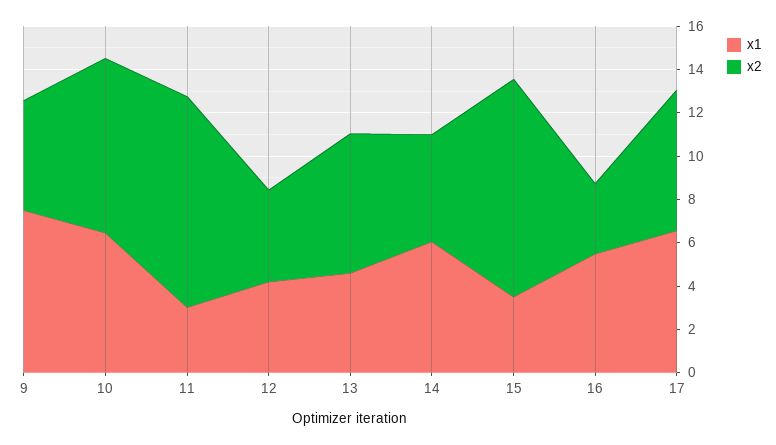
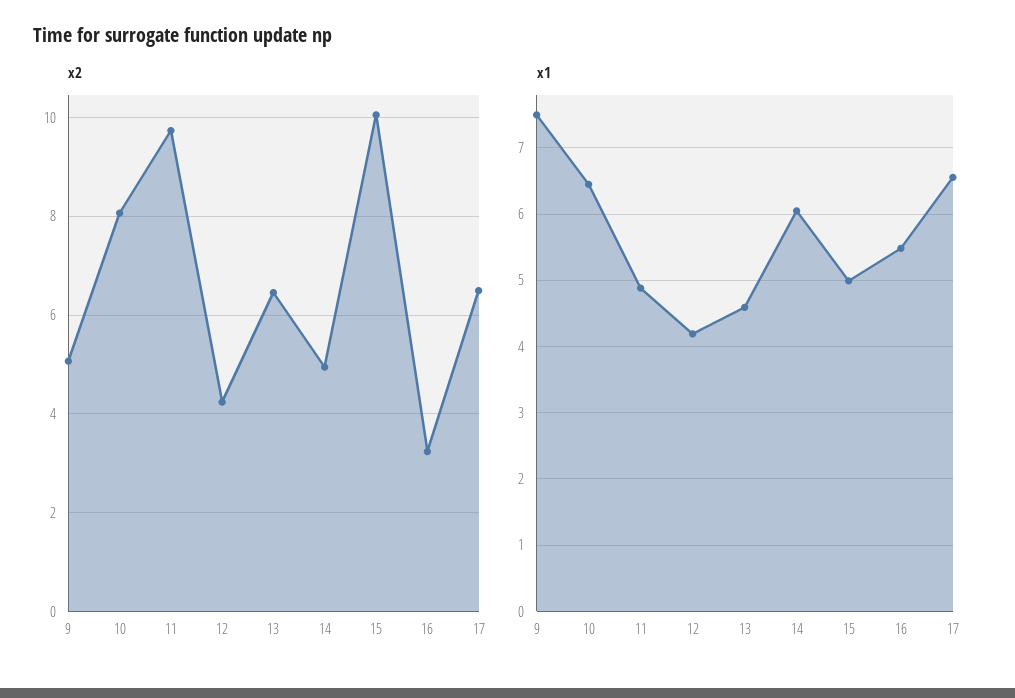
x1, 11: 3 -> 4.9
x1, 15: 3.5 -> 5

